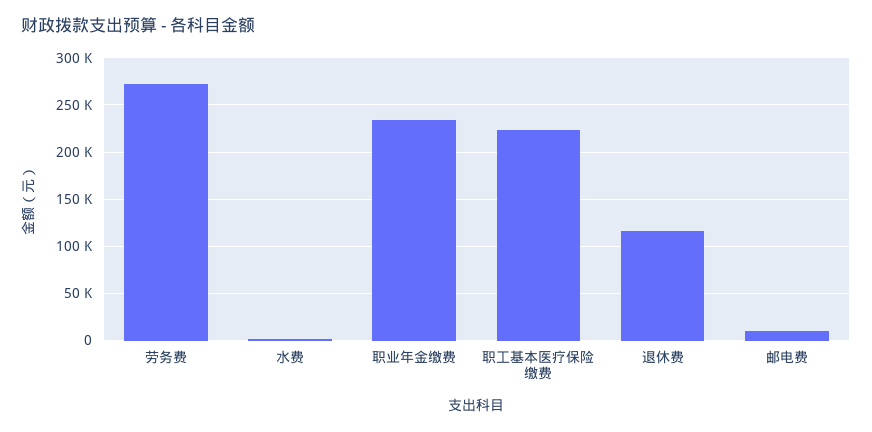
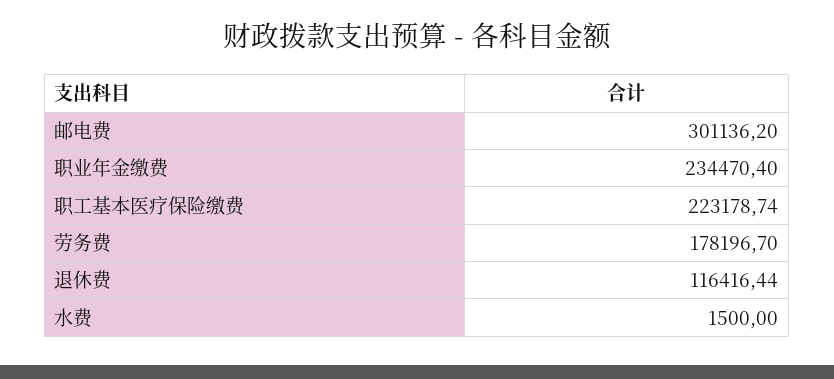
劳务费: 270000 -> 178196.7
邮电费: 10000 -> 301136.2

